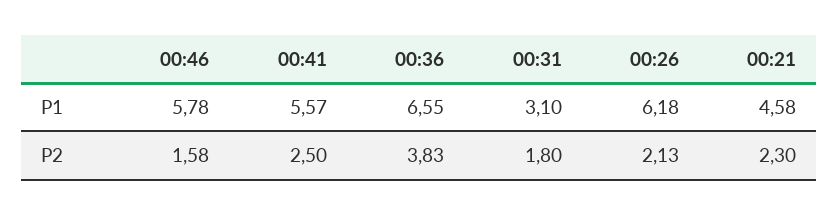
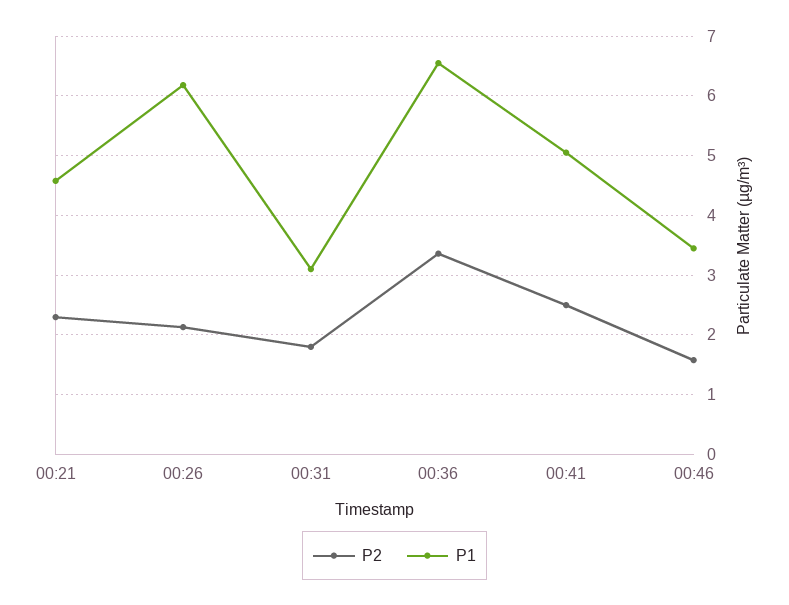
P1, 00:46: 5.78 -> 3.4
P1, 00:41: 5.57 -> 5
P2, 00:36: 3.83 -> 3.4

